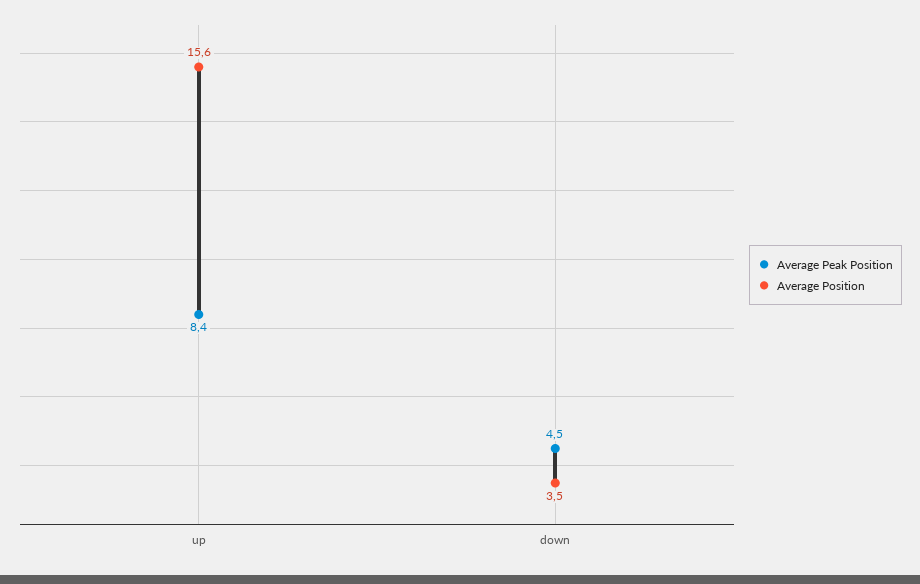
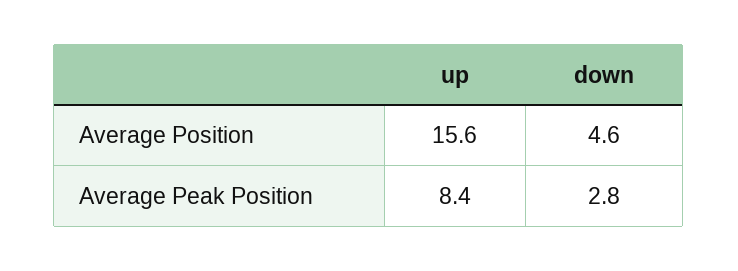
Average Peak Position, down: 4.5 -> 2.8
Average Position, down: 3.5 -> 4.6

